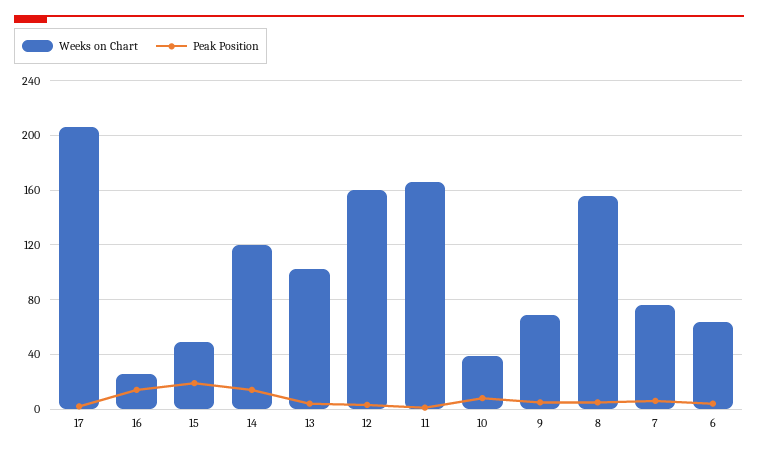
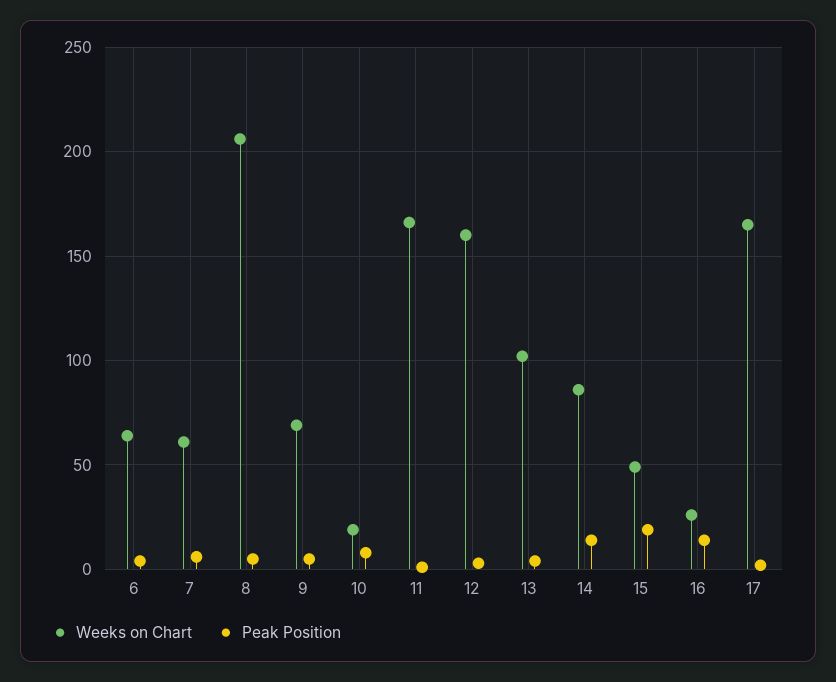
Weeks on Chart, 17: 205 -> 165
Weeks on Chart, 14: 120 -> 85
Weeks on Chart, 10: 40 -> 20
Weeks on Chart, 8: 155 -> 205
Weeks on Chart, 7: 75 -> 60

